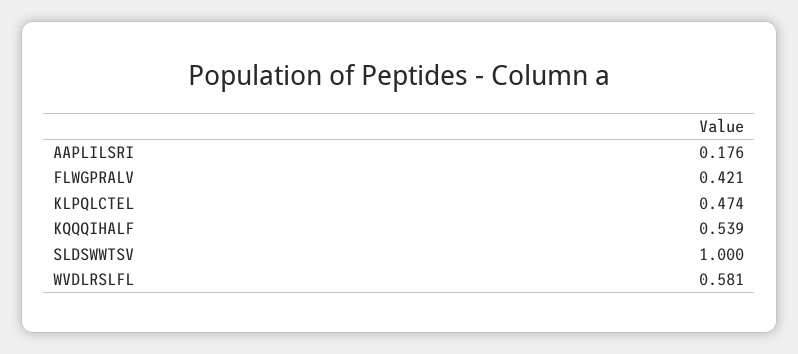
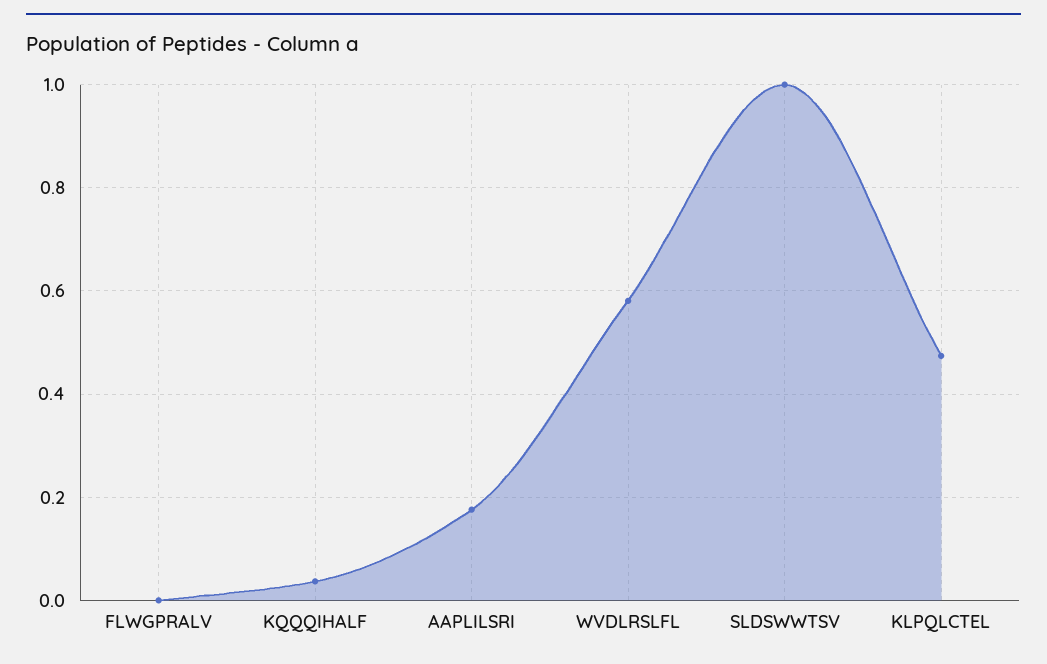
FLWGPRALV: 0.421 -> 0
KQQQIHALF: 0.539 -> 0.04

